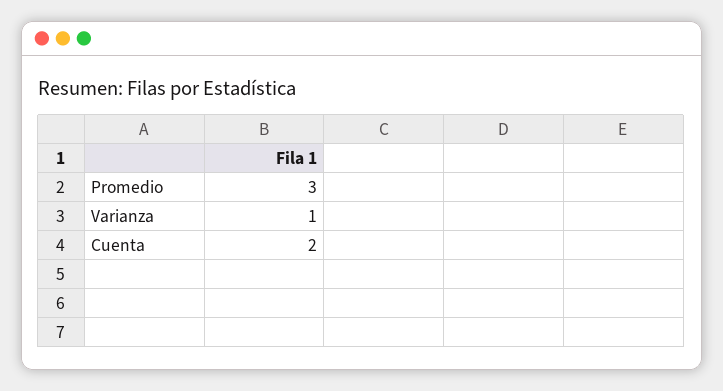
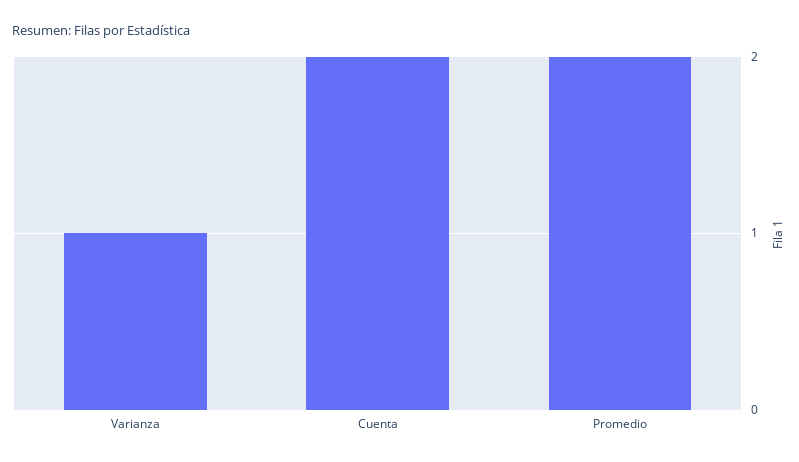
Promedio: 3 -> 2

